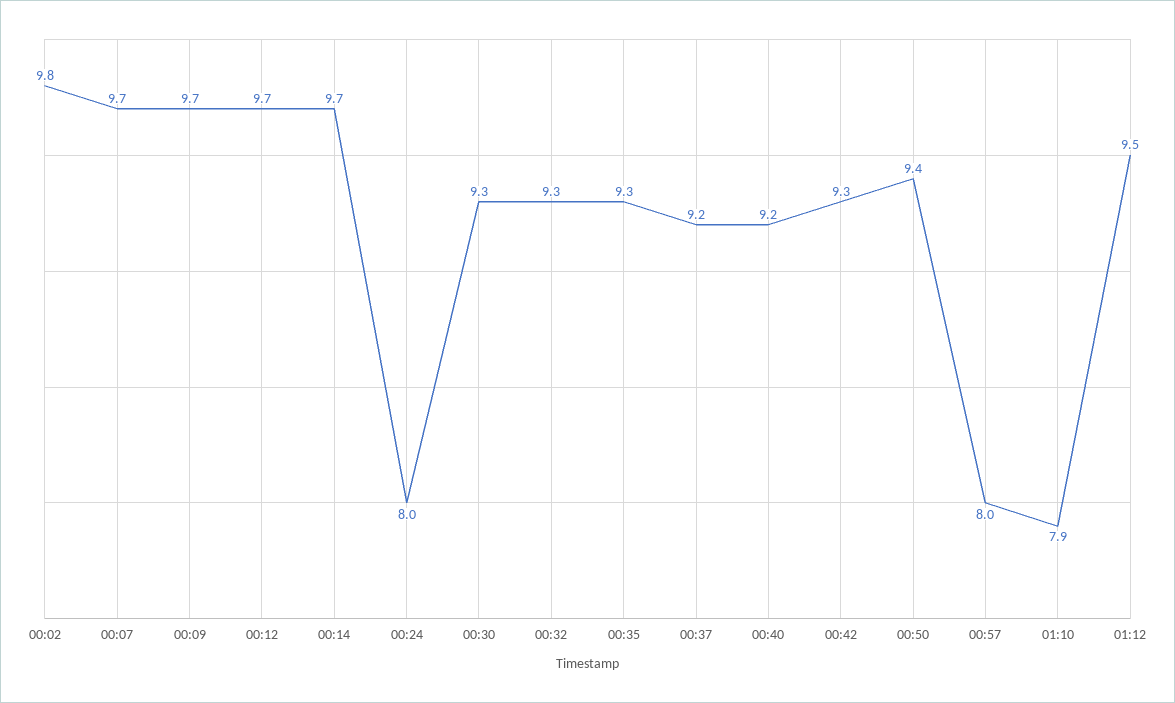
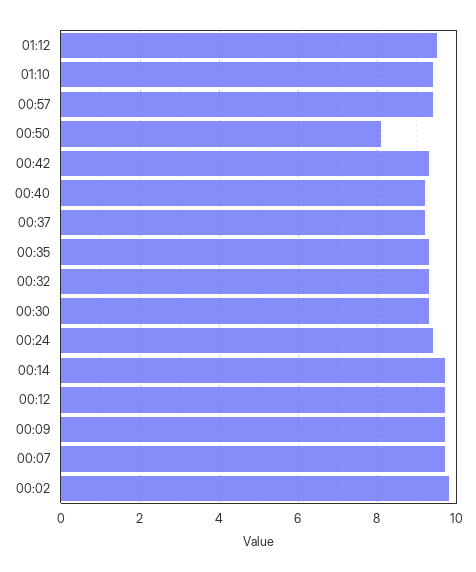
00:24: 8 -> 9.5
00:50: 9.4 -> 8
00:57: 8 -> 9.5
01:10: 7.9 -> 9.5

